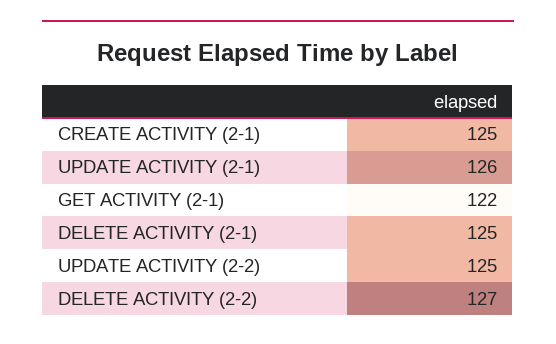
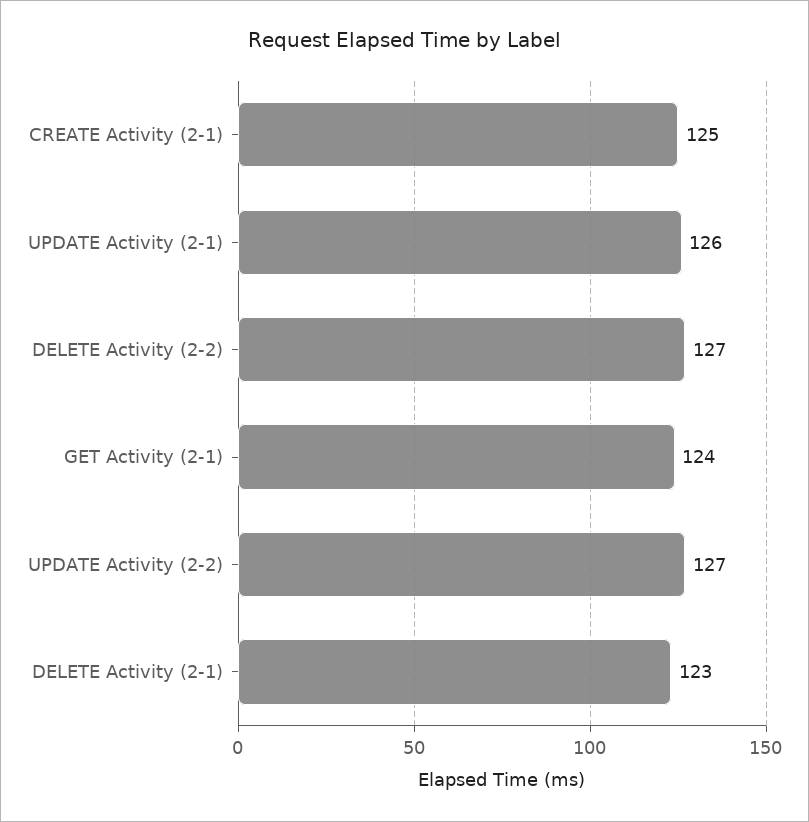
GET ACTIVITY (2-1): 122 -> 124
DELETE ACTIVITY (2-1): 125 -> 123
UPDATE ACTIVITY (2-2): 125 -> 127

